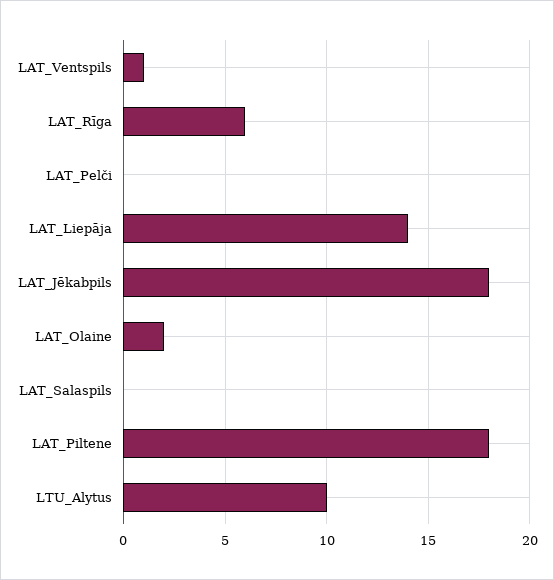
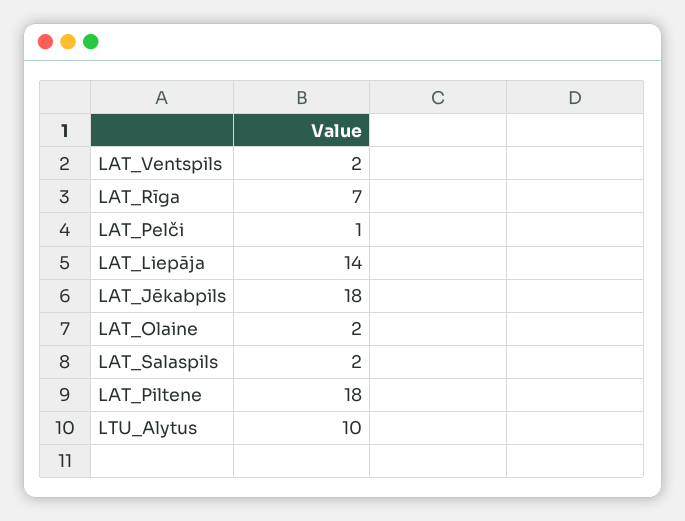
LAT_Ventspils: 1 -> 2
LAT_Rīga: 6 -> 7
LAT_Pelči: 0 -> 1
LAT_Salaspils: 0 -> 2

